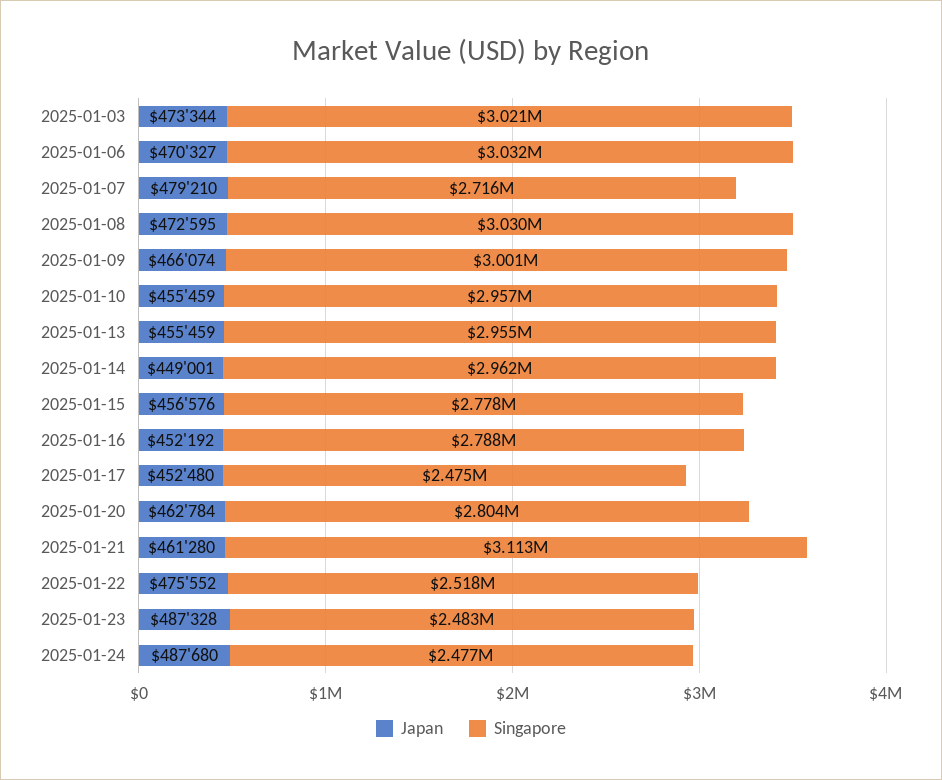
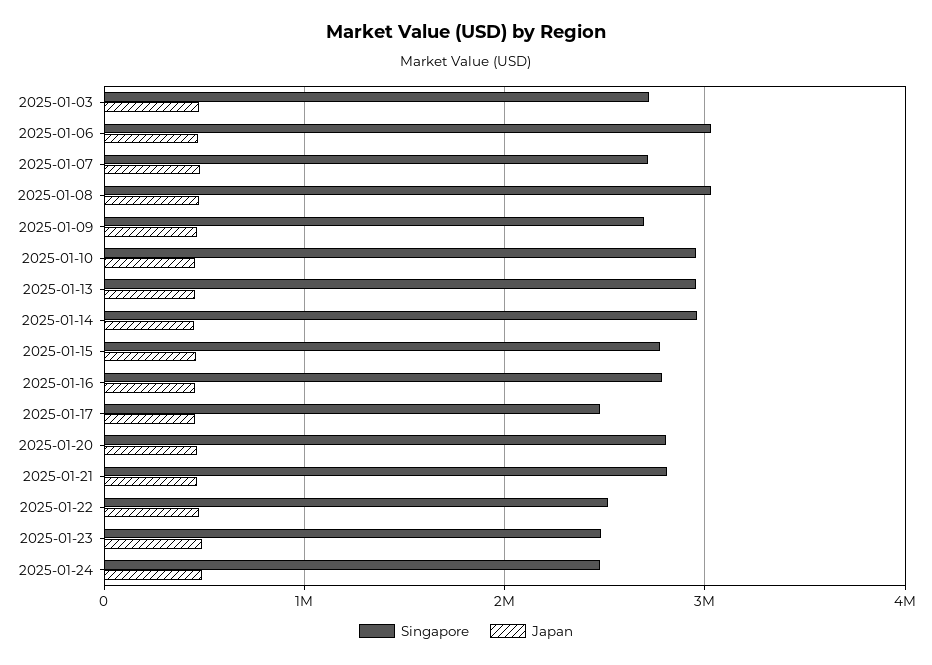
Singapore, 2025-01-03: 3021000 -> 2700000
Singapore, 2025-01-09: 3001000 -> 2700000
Singapore, 2025-01-21: 3113000 -> 2800000

